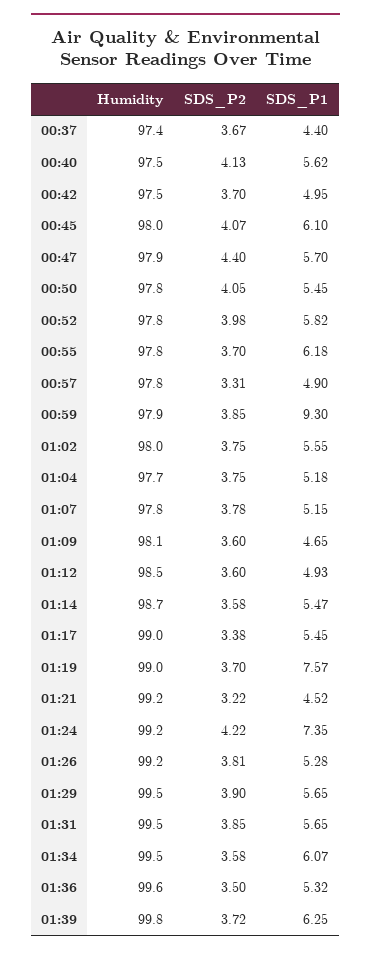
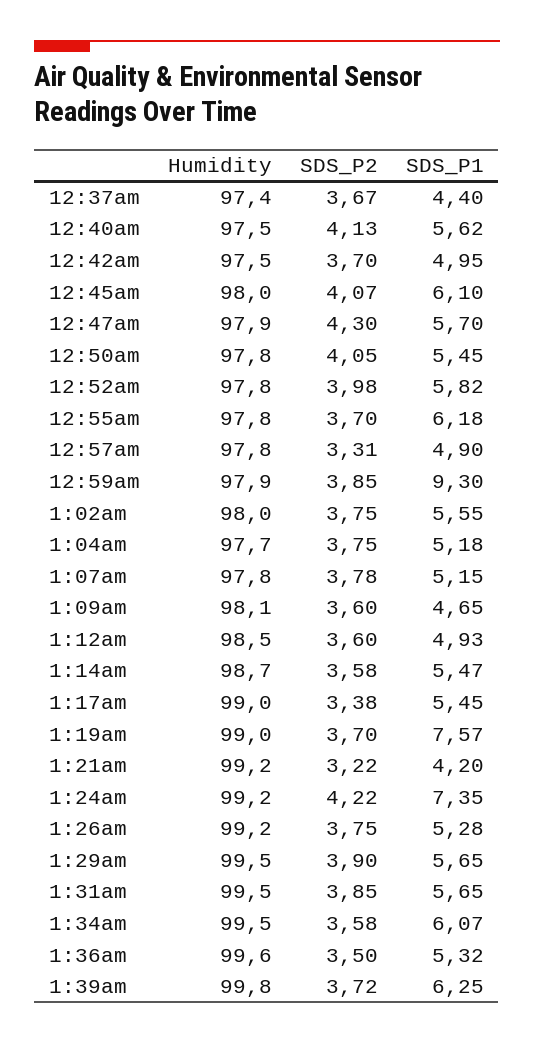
SDS_P2, 00:47: 4.4 -> 4.3
SDS_P1, 01:21: 4.52 -> 4.2
SDS_P2, 01:26: 3.81 -> 3.75

